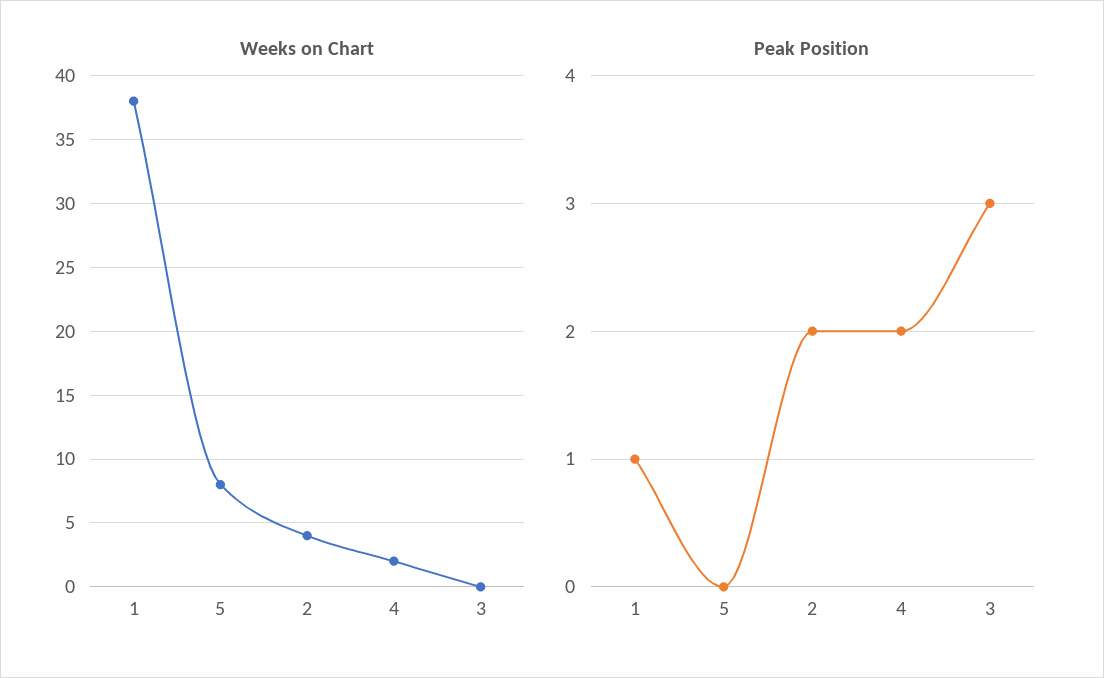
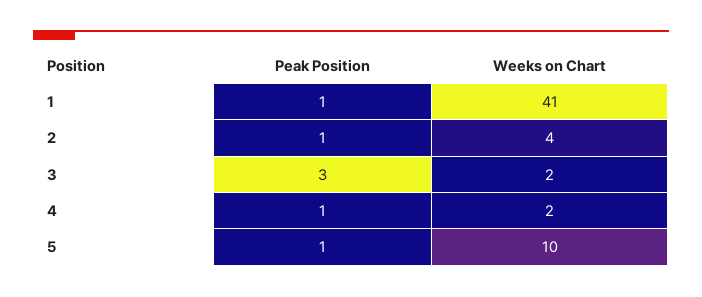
Weeks on Chart, 1: 38 -> 41
Weeks on Chart, 5: 8 -> 10
Weeks on Chart, 3: 0 -> 2
Peak Position, 5: 0 -> 1
Peak Position, 2: 2 -> 1
Peak Position, 4: 2 -> 1

